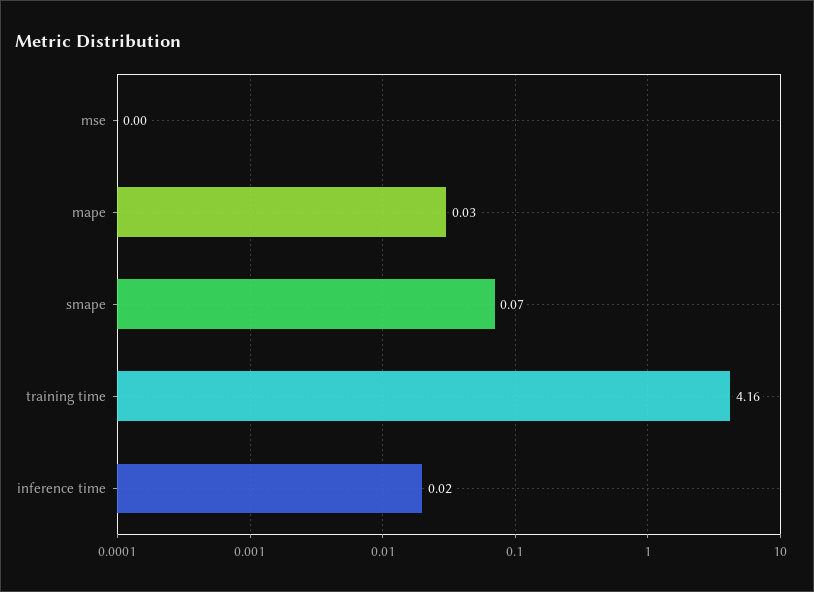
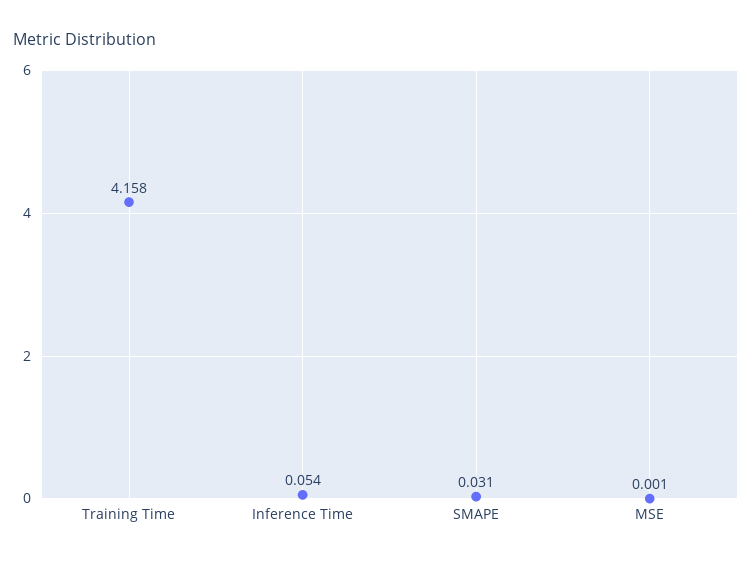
mape: 0.03 -> none
smape: 0.07 -> 0.031
inference time: 0.02 -> 0.054

